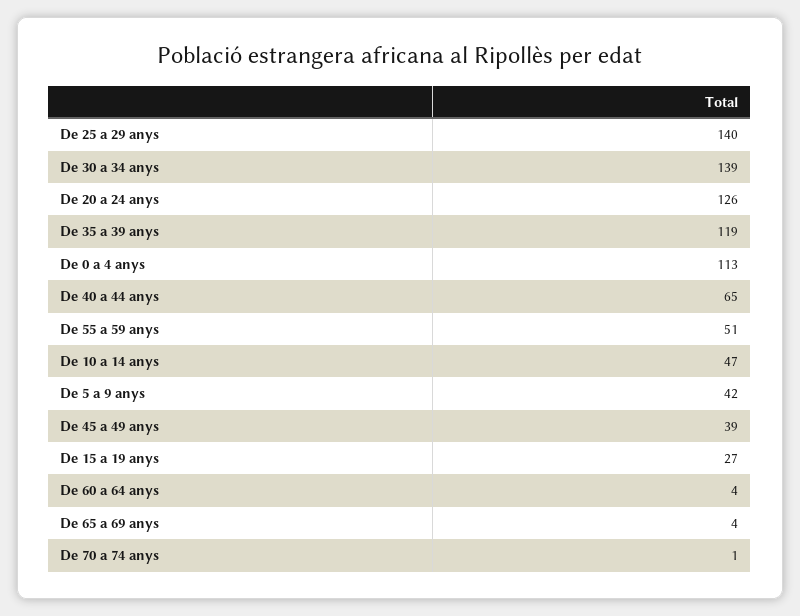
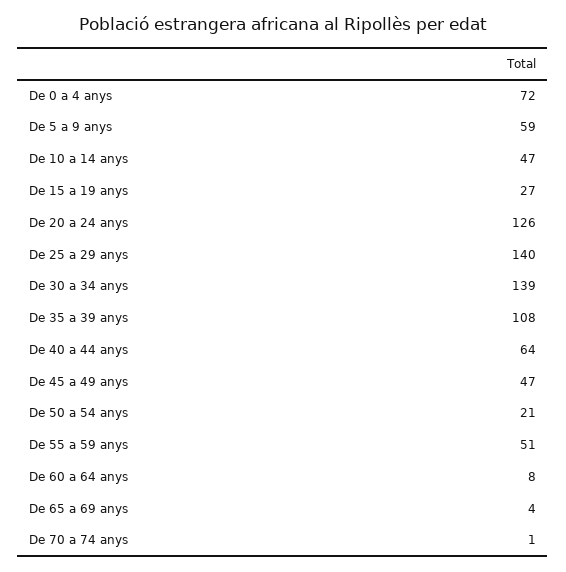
De 35 a 39 anys: 119 -> 108
De 0 a 4 anys: 113 -> 72
De 40 a 44 anys: 65 -> 64
De 5 a 9 anys: 42 -> 59
De 45 a 49 anys: 39 -> 47
De 60 a 64 anys: 4 -> 8
De 50 a 54 anys: none -> 21

